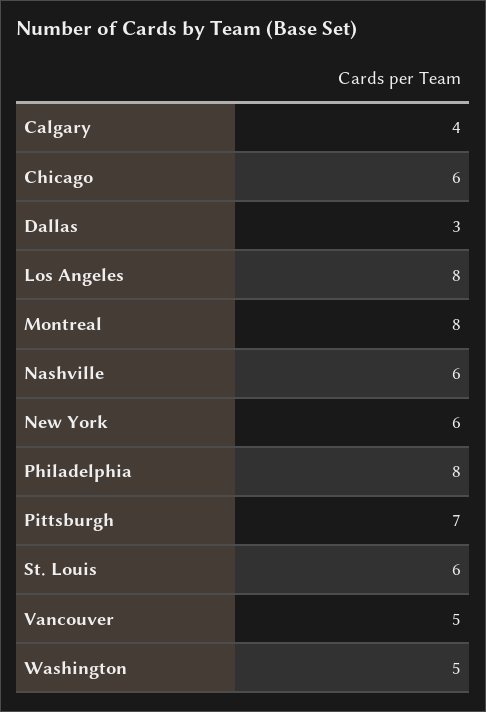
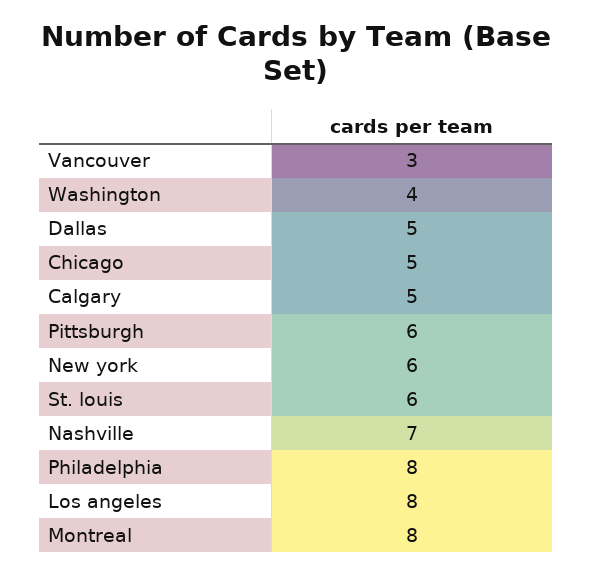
Calgary: 4 -> 5
Chicago: 6 -> 5
Dallas: 3 -> 5
Nashville: 6 -> 7
Pittsburgh: 7 -> 6
Vancouver: 5 -> 3
Washington: 5 -> 4

